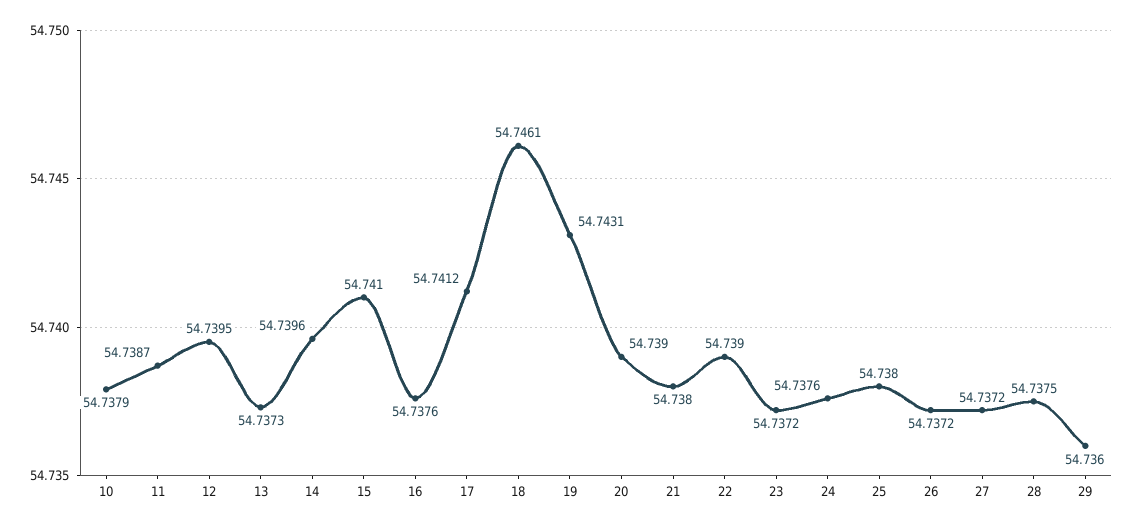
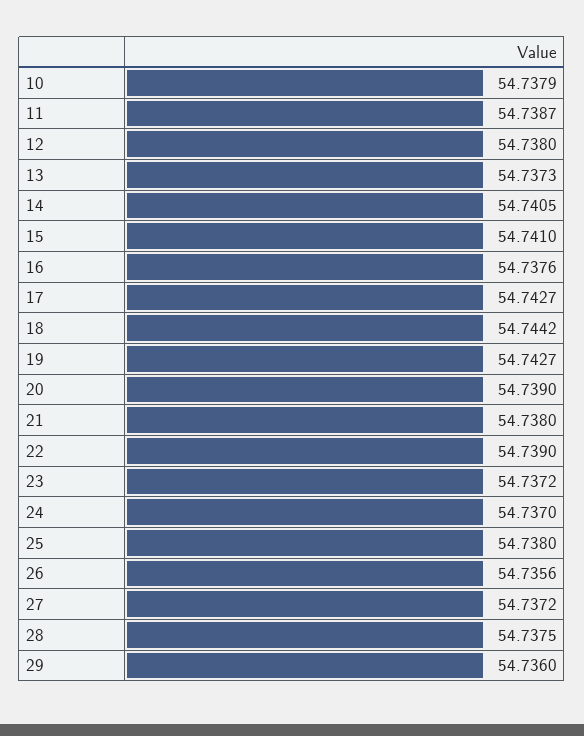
12: 54.7395 -> 54.738
14: 54.7396 -> 54.7405
17: 54.7412 -> 54.7427
18: 54.7461 -> 54.7442
19: 54.7431 -> 54.7427
24: 54.7376 -> 54.737
26: 54.7372 -> 54.7356

